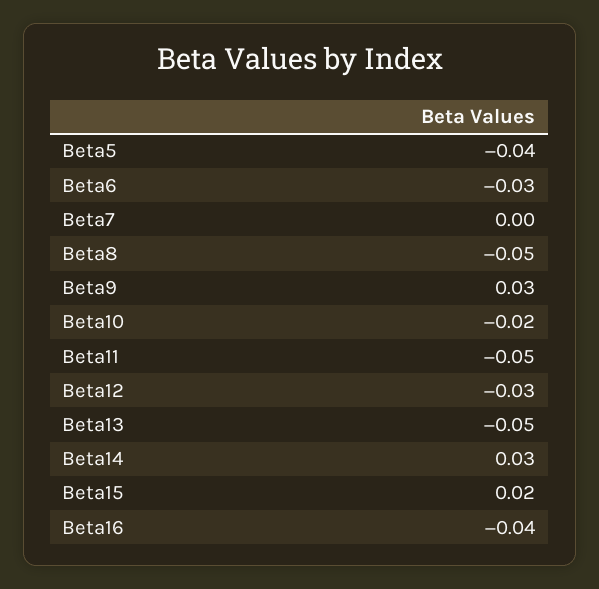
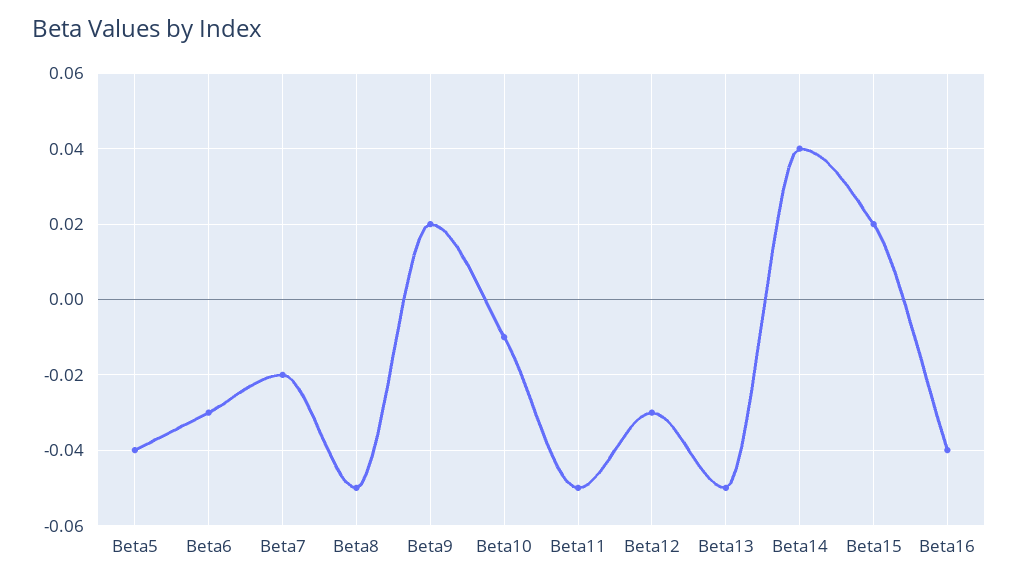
Beta7: 0 -> -0.02
Beta9: 0.03 -> 0.02
Beta10: -0.02 -> -0.01
Beta14: 0.03 -> 0.04

